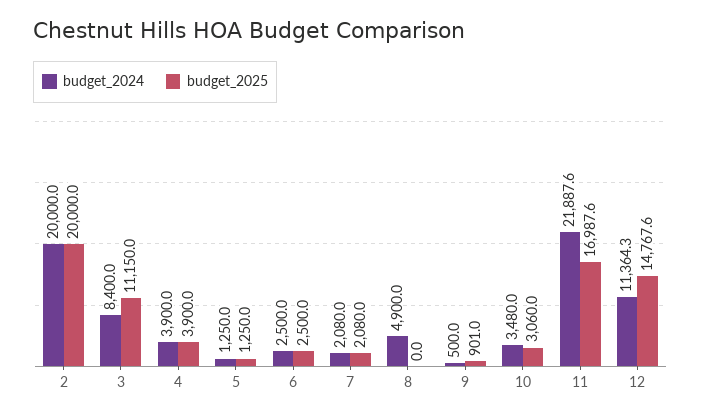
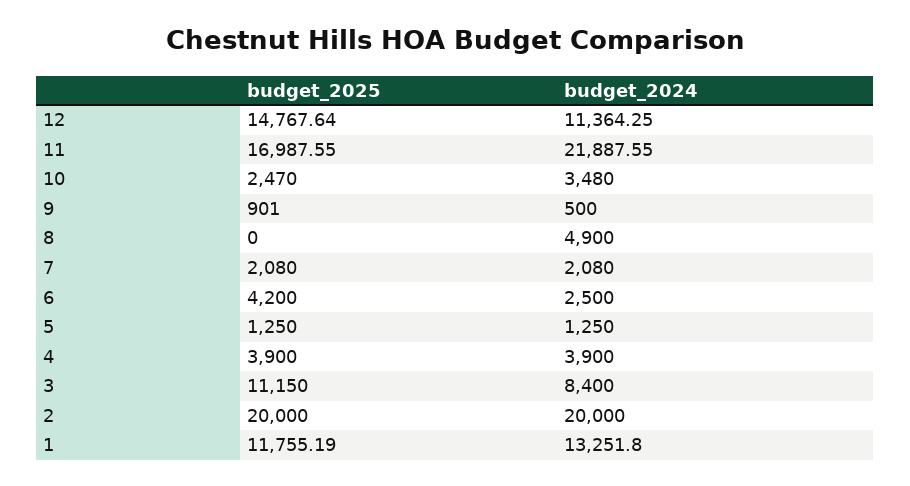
budget_2025, 6: 2500 -> 4200
budget_2025, 10: 3060 -> 2470
budget_2025, 1: none -> 11755.19
budget_2024, 1: none -> 13251.8

